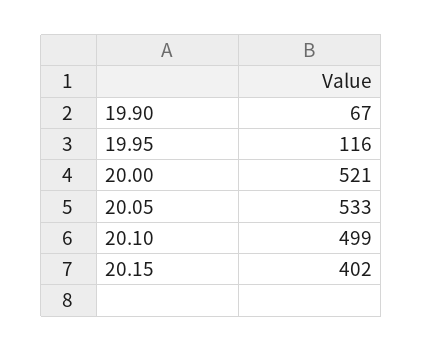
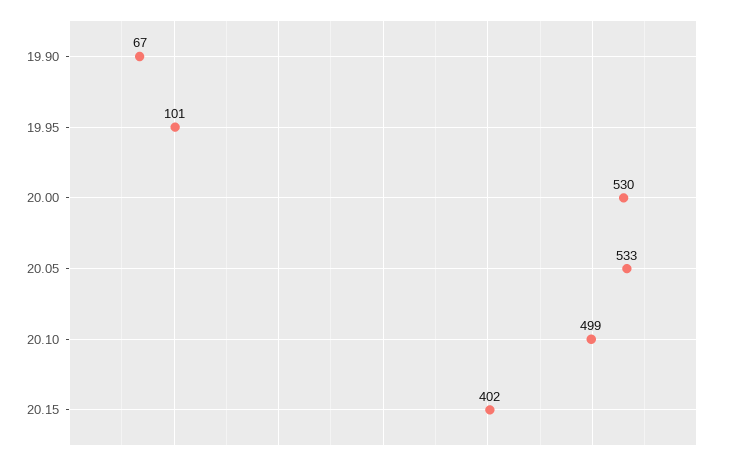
19.95: 116 -> 101
20.00: 521 -> 530

